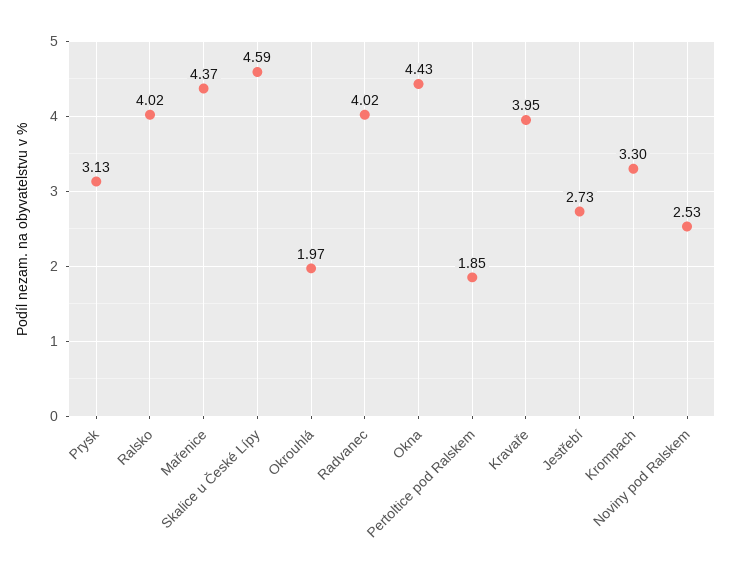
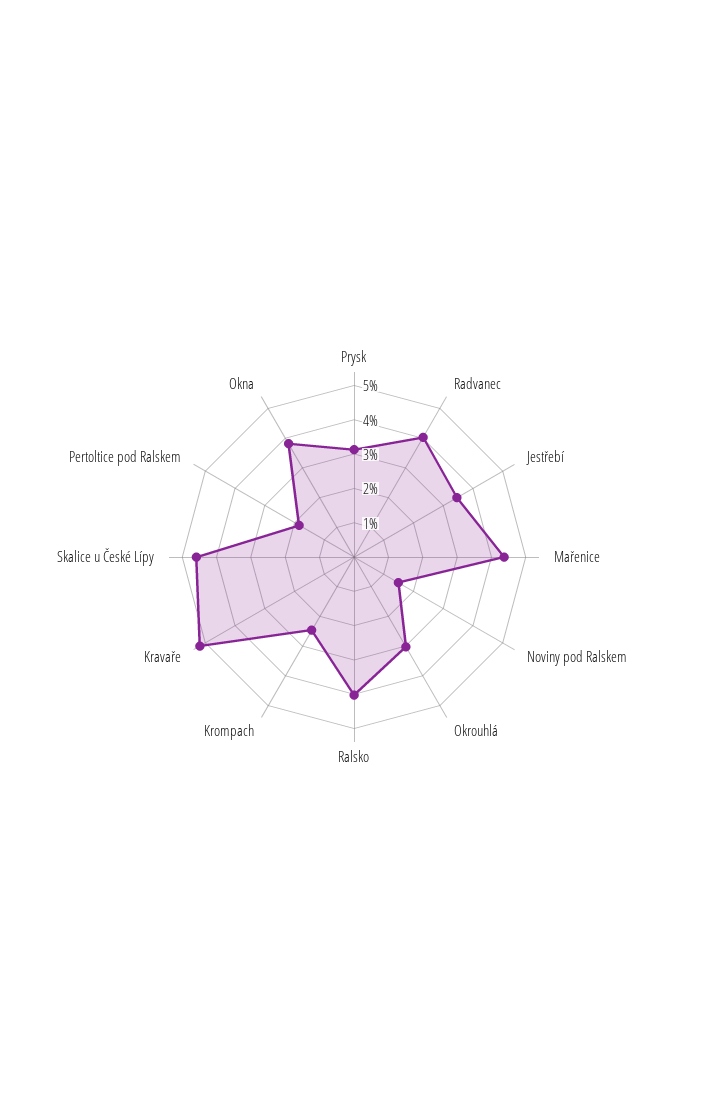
Okrouhlá: 1.97 -> 3
Okna: 4.43 -> 3.75
Kravaře: 3.95 -> 5.25
Jestřebí: 2.73 -> 3.5
Krompach: 3.3 -> 2.5
Noviny pod Ralskem: 2.53 -> 1.5

